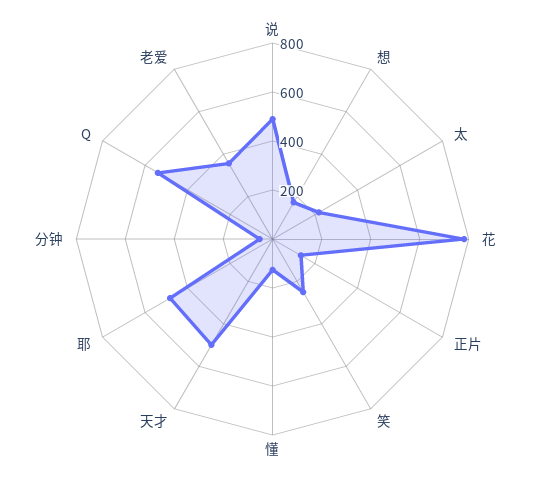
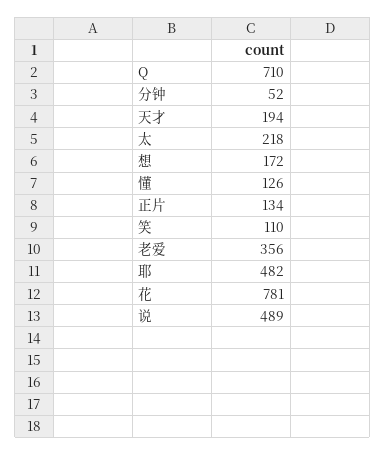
笑: 250 -> 110
天才: 500 -> 194
Q: 550 -> 710

